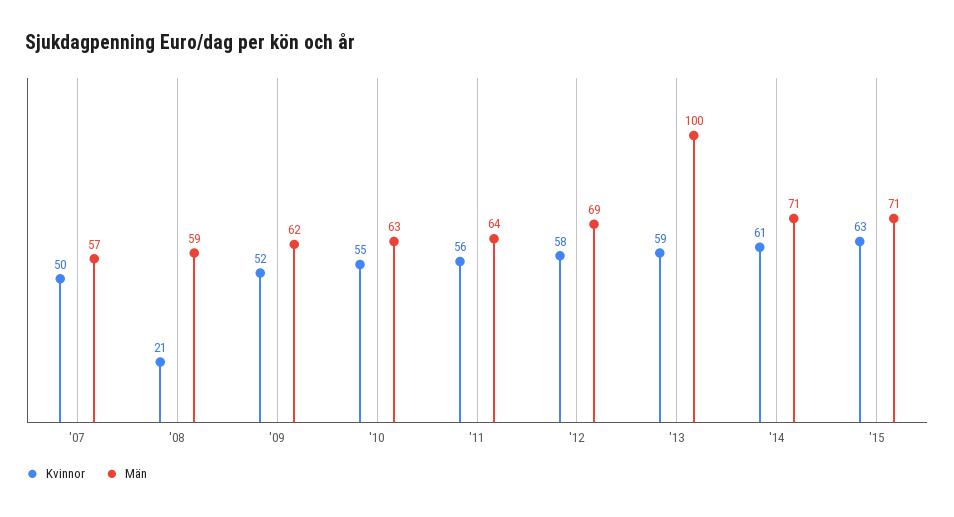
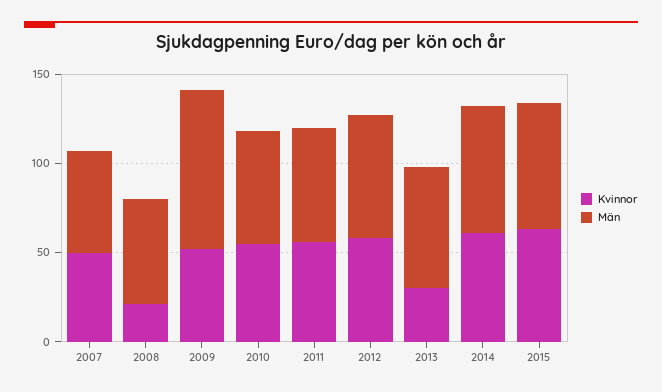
Män, '09: 62 -> 90
Kvinnor, '13: 59 -> 30
Män, '13: 100 -> 70

